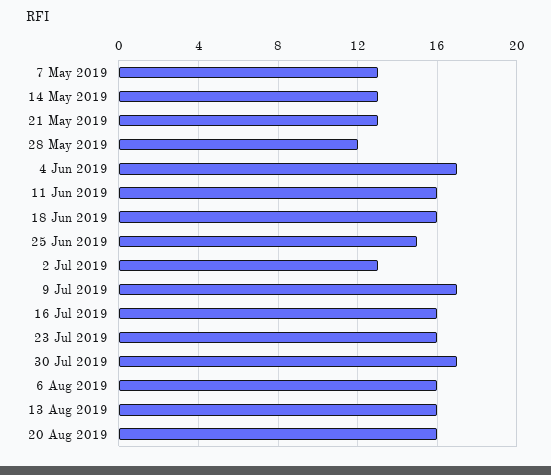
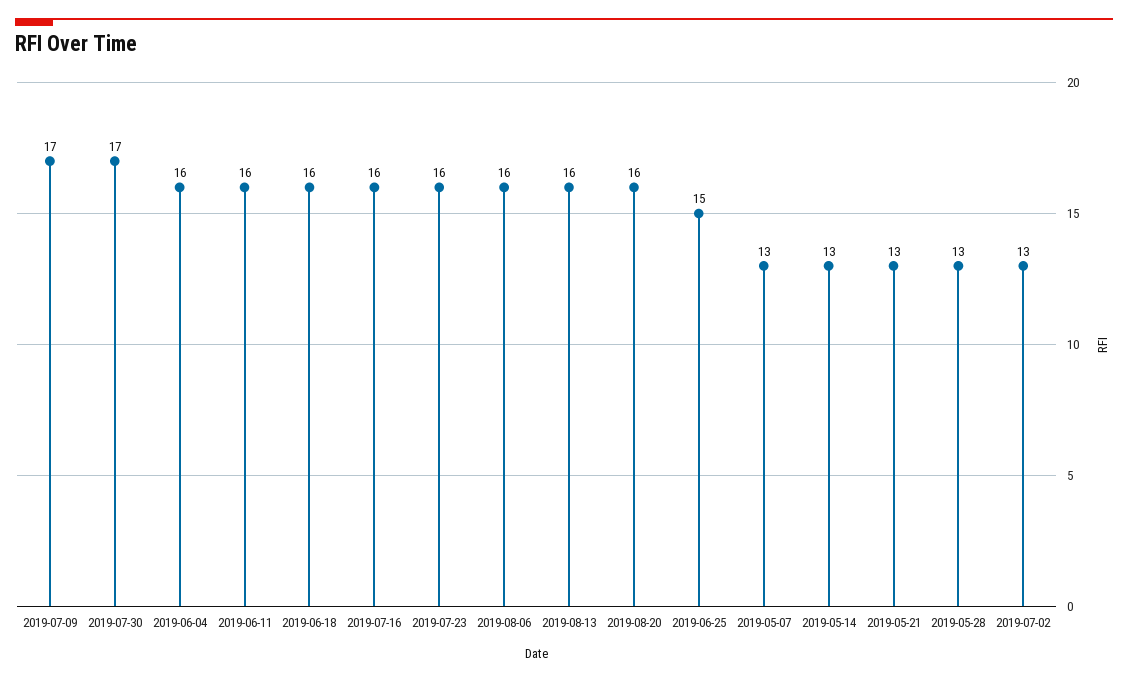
28 May 2019: 12 -> 13
4 Jun 2019: 17 -> 16

